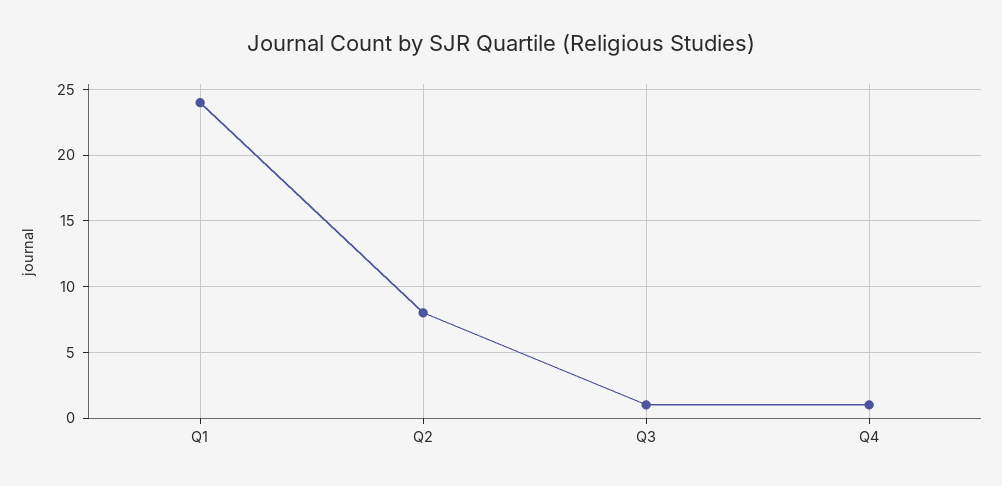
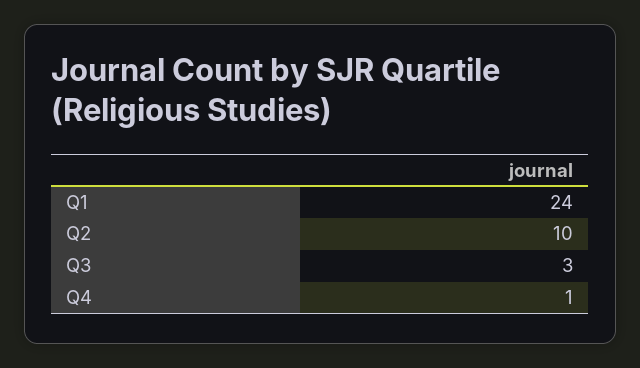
Q2: 8 -> 10
Q3: 1 -> 3

